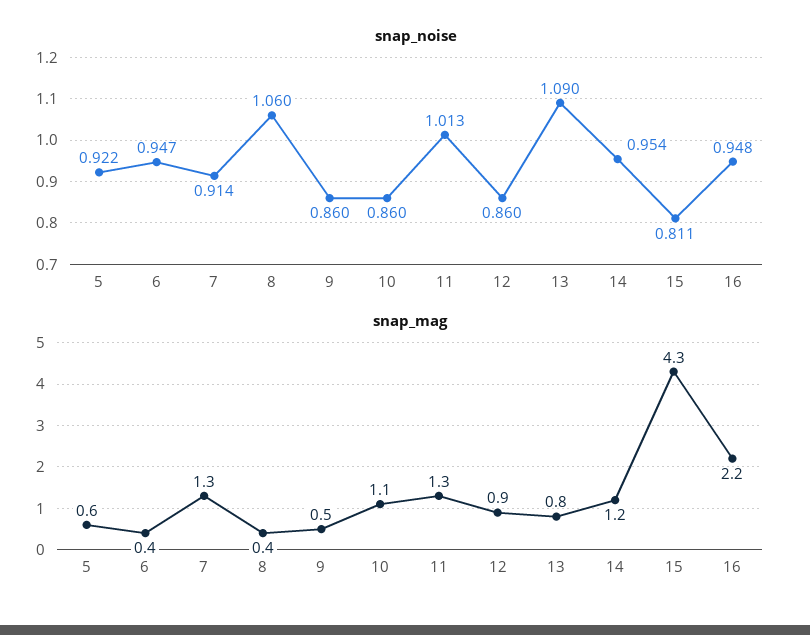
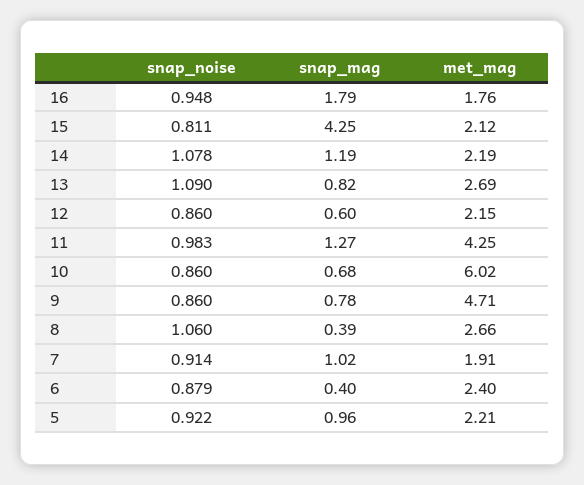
snap_noise, 6: 0.947 -> 0.879
snap_noise, 11: 1.013 -> 0.983
snap_noise, 14: 0.954 -> 1.078
snap_mag, 5: 0.6 -> 0.96
snap_mag, 7: 1.3 -> 1.02
snap_mag, 9: 0.5 -> 0.78
snap_mag, 10: 1.1 -> 0.68
snap_mag, 12: 0.9 -> 0.6
snap_mag, 16: 2.2 -> 1.79
met_mag, 16: none -> 1.76
met_mag, 15: none -> 2.12
met_mag, 14: none -> 2.19
met_mag, 13: none -> 2.69
met_mag, 12: none -> 2.15
met_mag, 11: none -> 4.25
met_mag, 10: none -> 6.02
met_mag, 9: none -> 4.71
met_mag, 8: none -> 2.66
met_mag, 7: none -> 1.91
met_mag, 6: none -> 2.4
met_mag, 5: none -> 2.21

